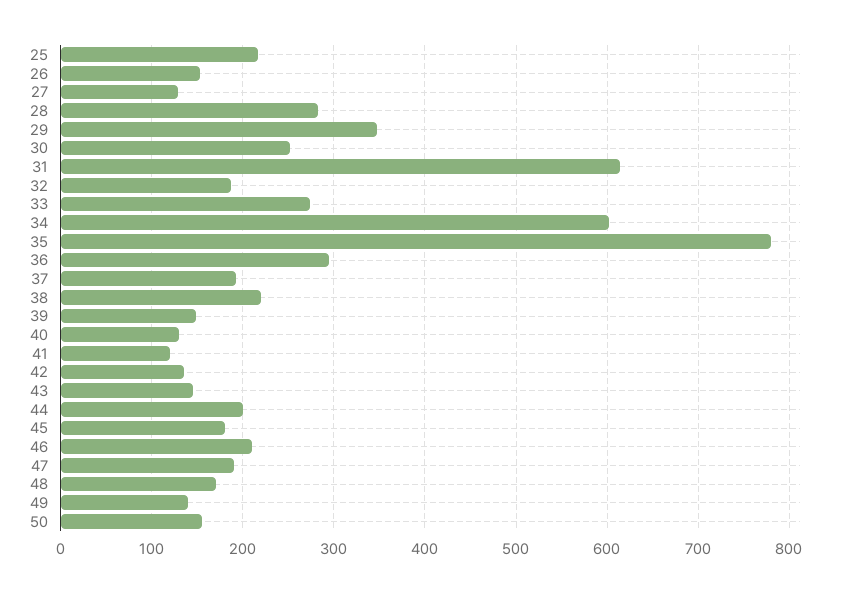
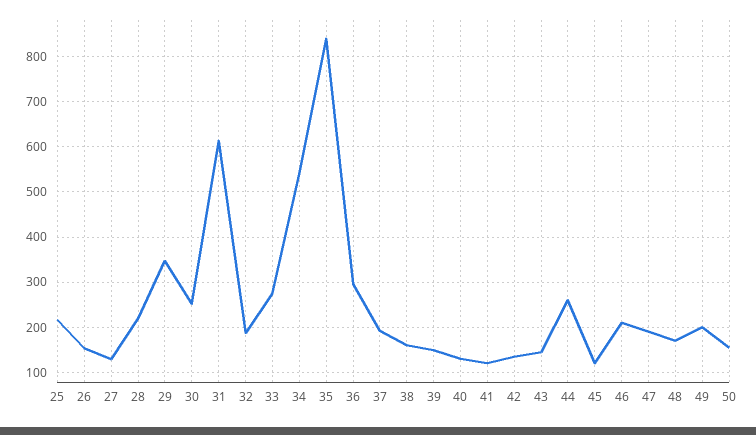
28: 280 -> 220
34: 600 -> 540
35: 780 -> 840
38: 220 -> 160
44: 200 -> 260
45: 180 -> 120
49: 140 -> 200

